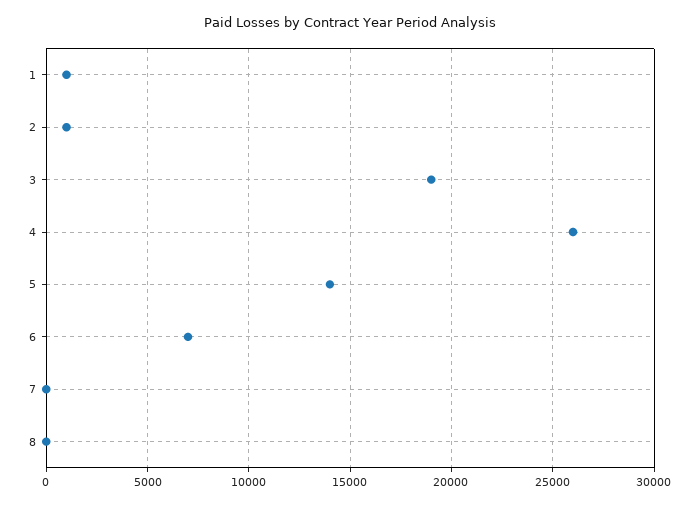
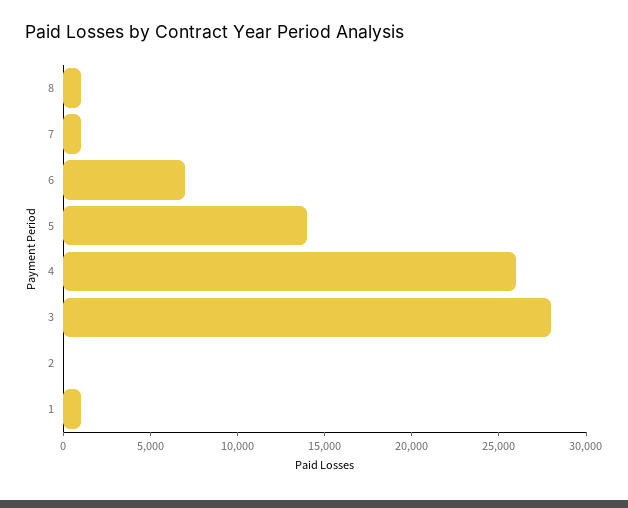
2: 1000 -> 0
3: 19000 -> 28000
7: 0 -> 1000
8: 0 -> 1000

